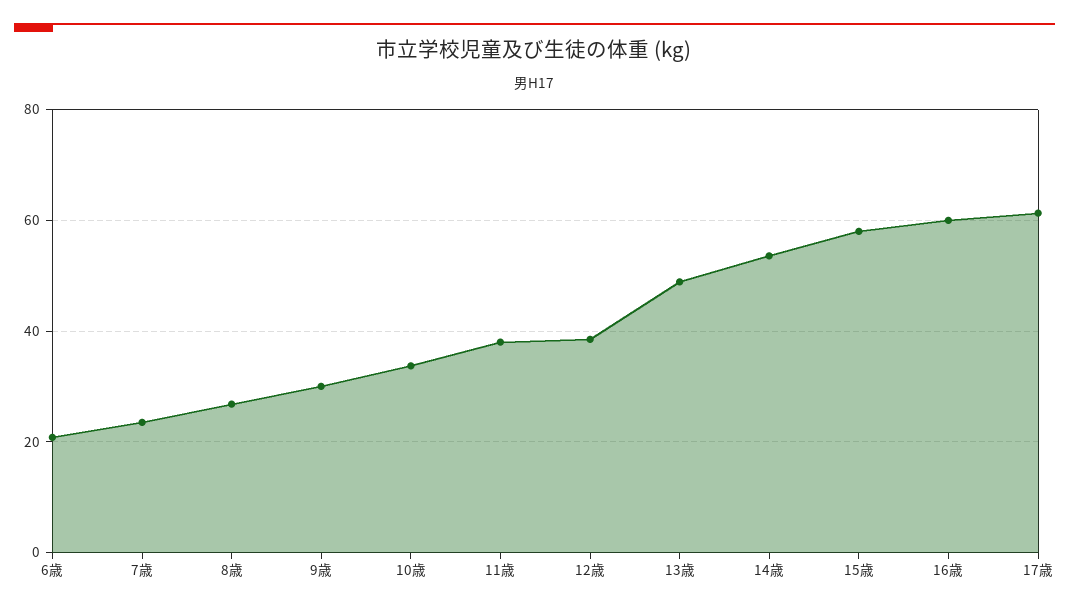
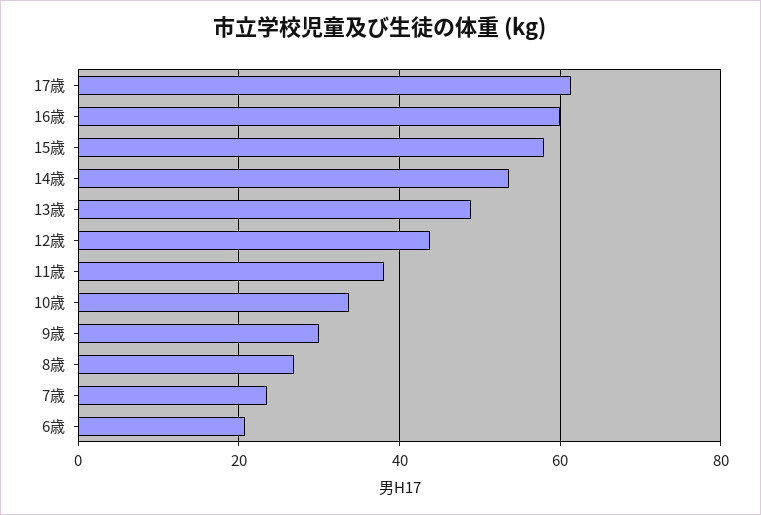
12歳: 38 -> 44

